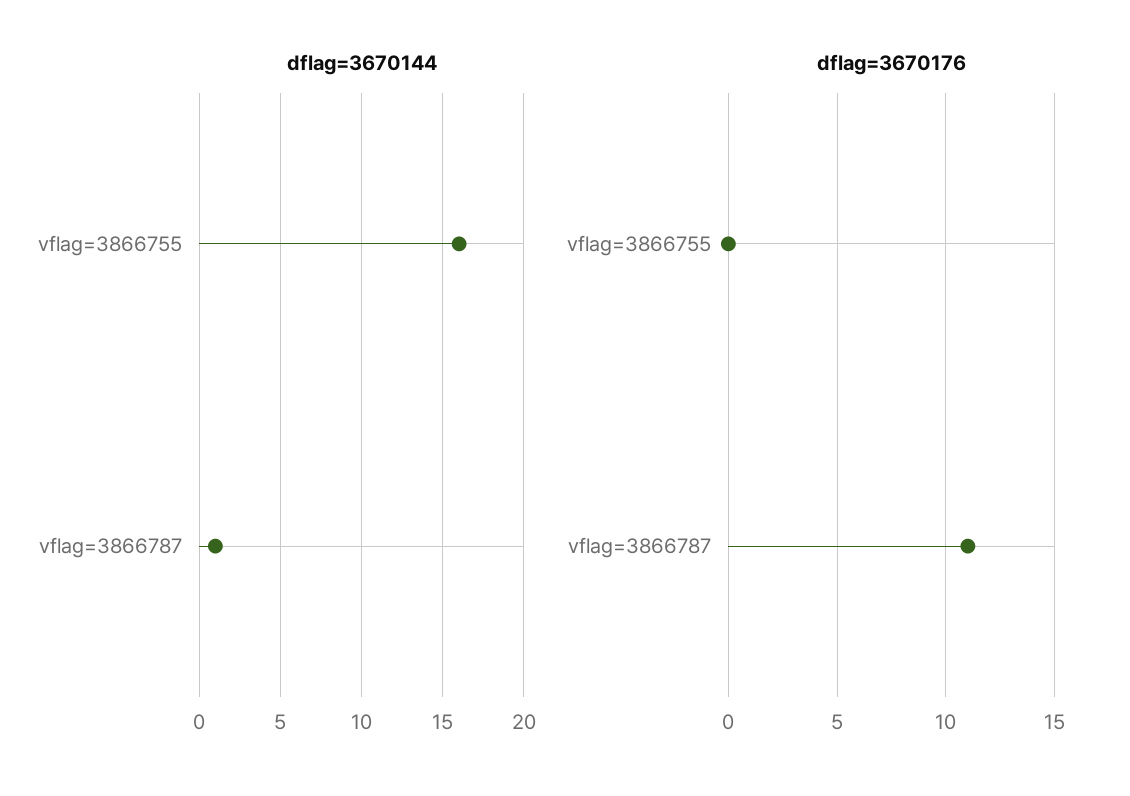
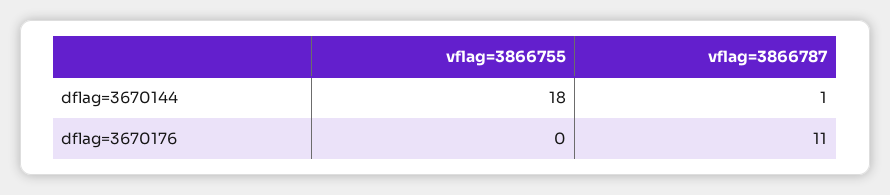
dflag=3670144, vflag=3866755: 16 -> 18

